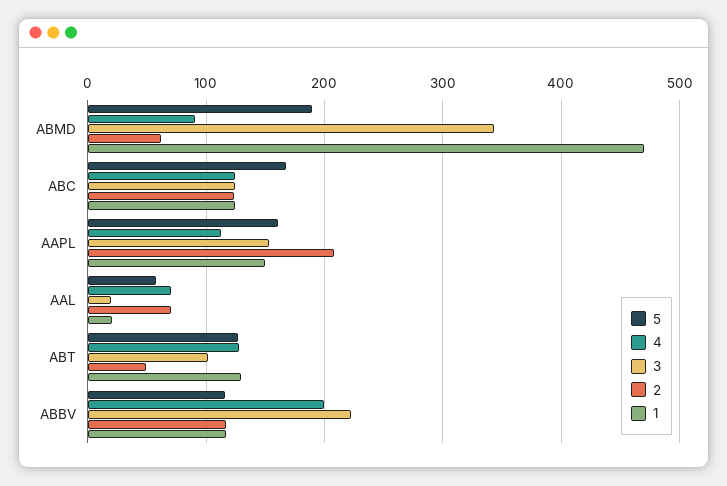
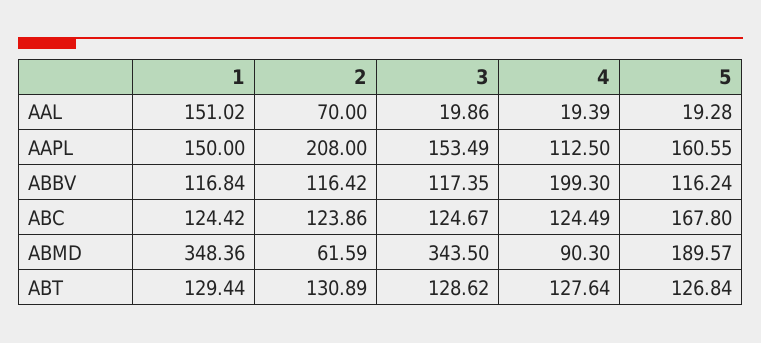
1, ABMD: 470 -> 348.36
5, AAL: 60 -> 19.28
4, AAL: 70 -> 19.39
1, AAL: 20 -> 151.02
3, ABT: 100 -> 128.62
2, ABT: 50 -> 130.89
3, ABBV: 220 -> 117.35

